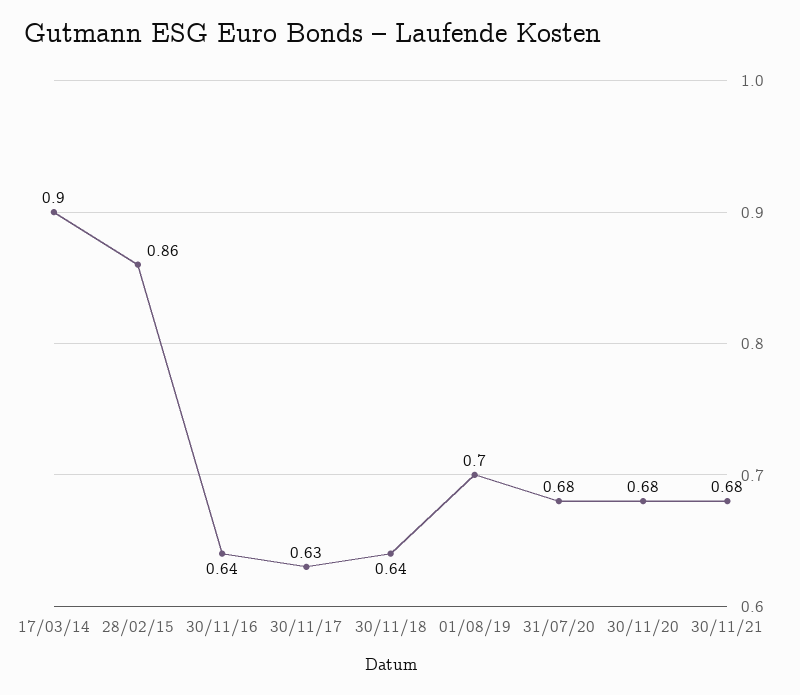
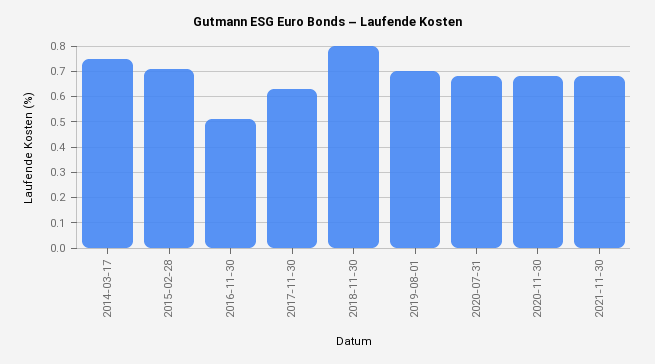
17/03/14: 0.9 -> 0.75
28/02/15: 0.86 -> 0.7
30/11/16: 0.64 -> 0.5
30/11/18: 0.64 -> 0.8

